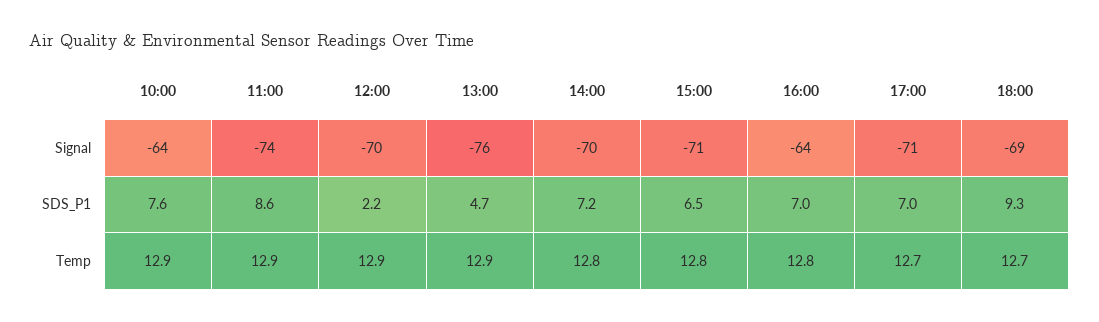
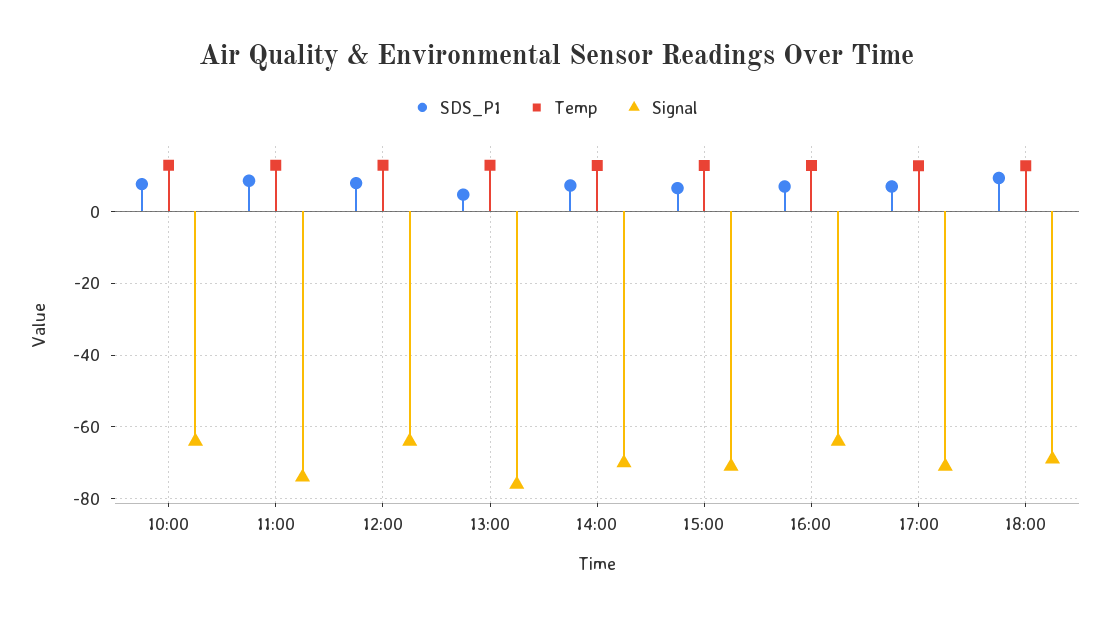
Signal, 12:00: -70 -> -64
SDS_P1, 12:00: 2.2 -> 8

